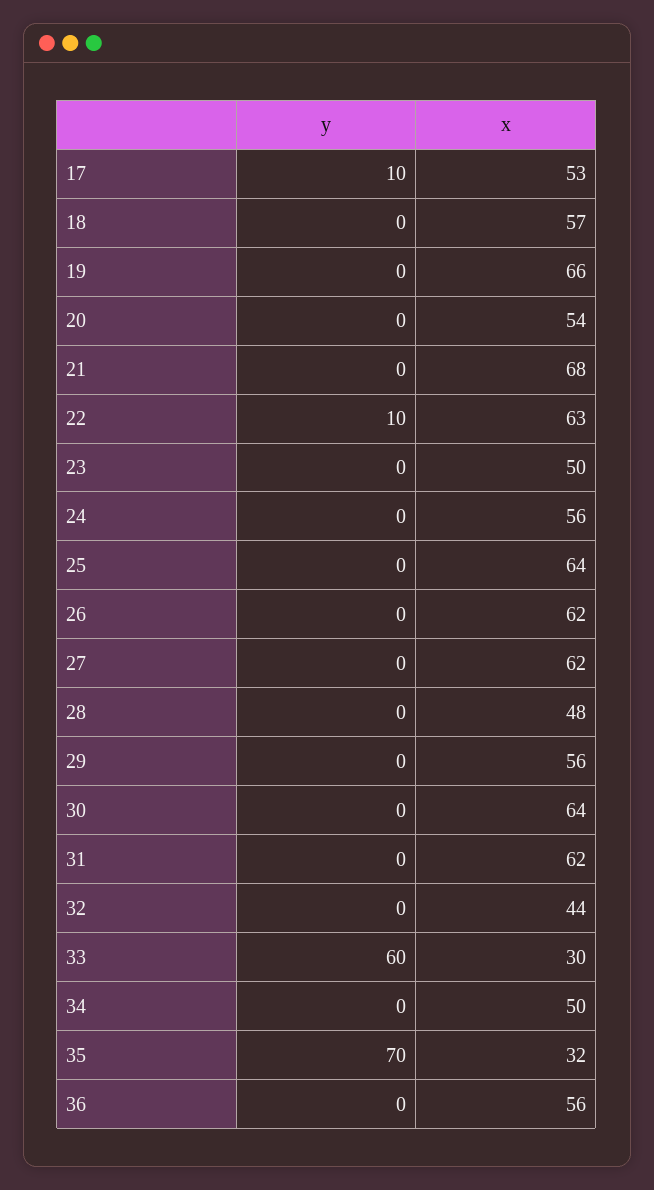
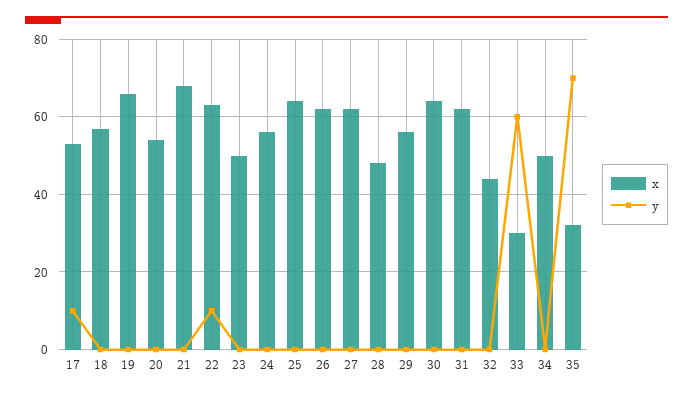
y, 36: 0 -> none
x, 36: 56 -> none

